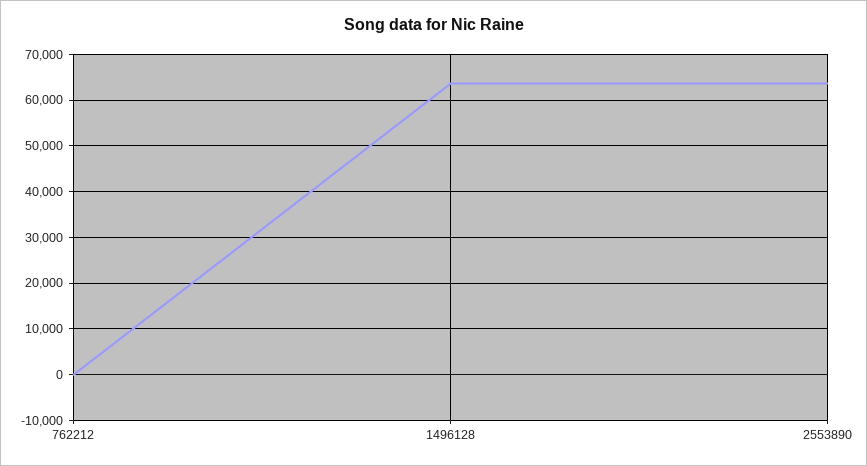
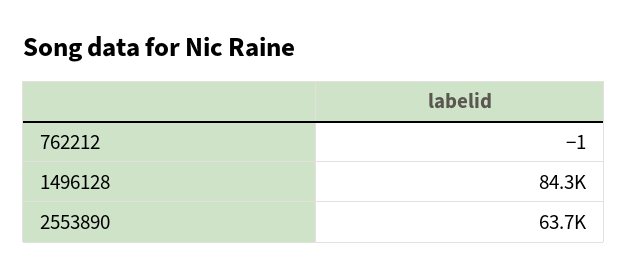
1496128: 64000 -> 84300

